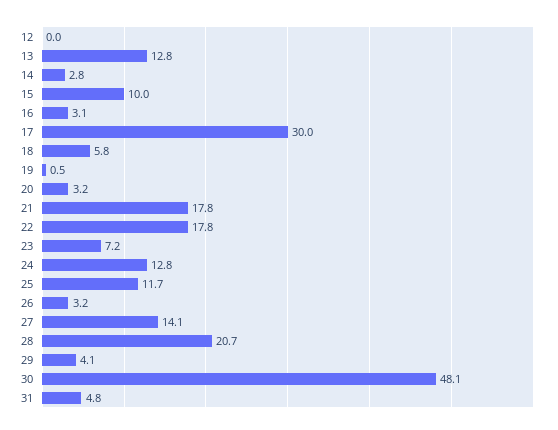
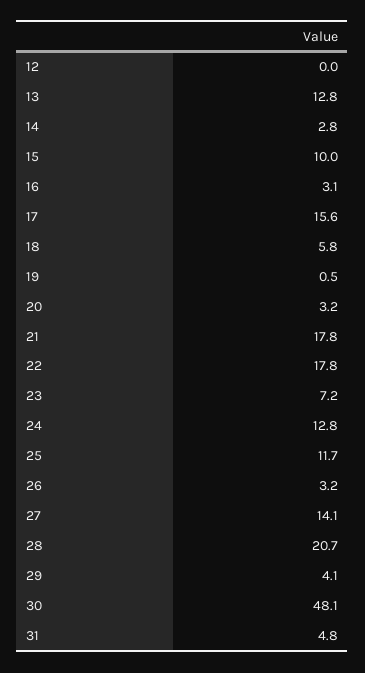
17: 30 -> 15.6

